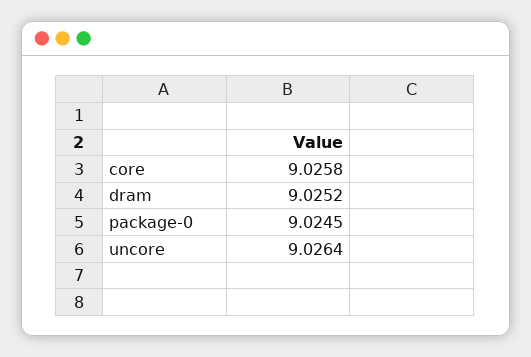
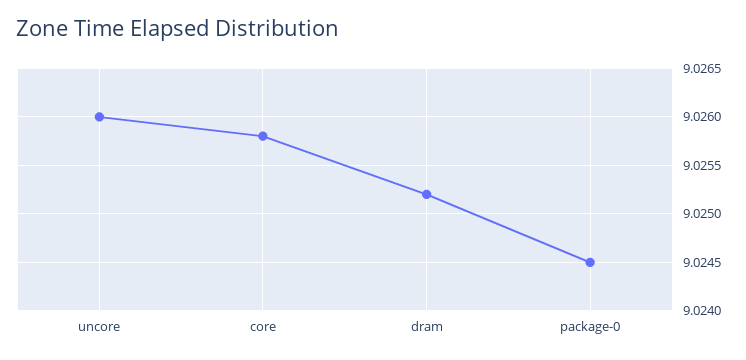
uncore: 9.0264 -> 9.026

